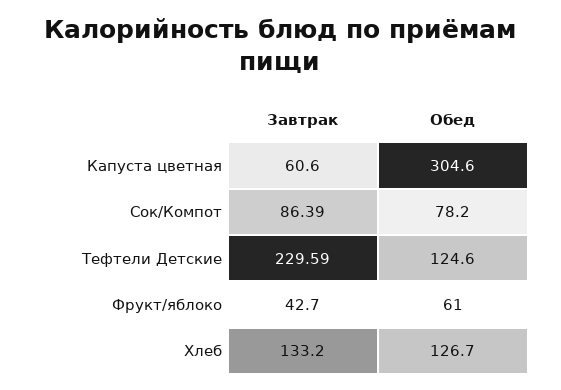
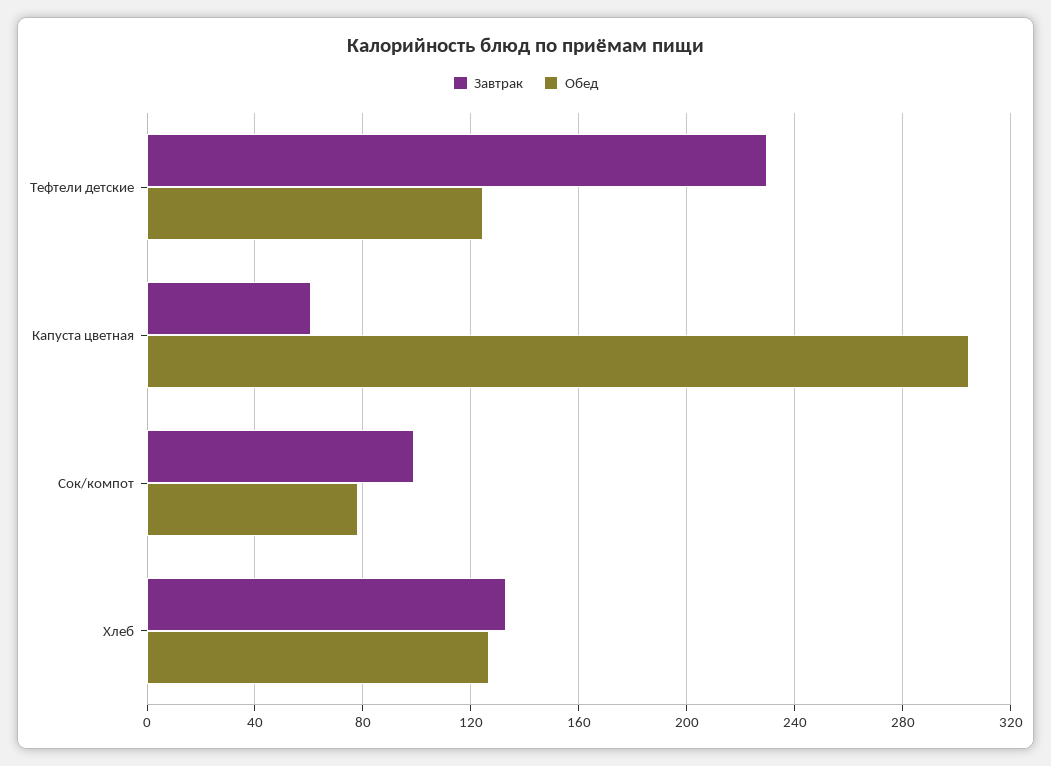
Завтрак, Сок/Компот: 86.39 -> 100
Завтрак, Фрукт/яблоко: 42.7 -> none
Обед, Фрукт/яблоко: 61 -> none

